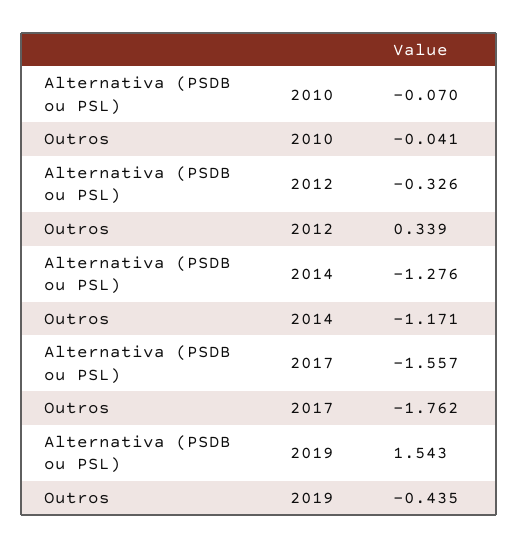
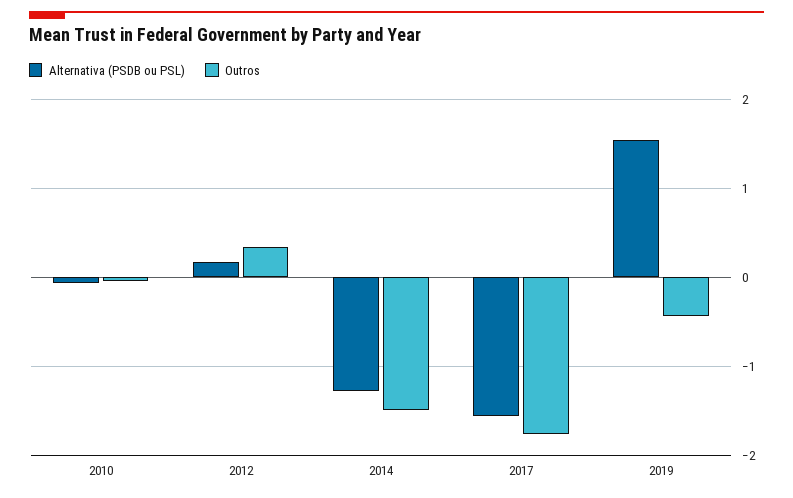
Alternativa (PSDB ou PSL), 2012: -0.326 -> 0.2
Outros, 2014: -1.171 -> -1.5

